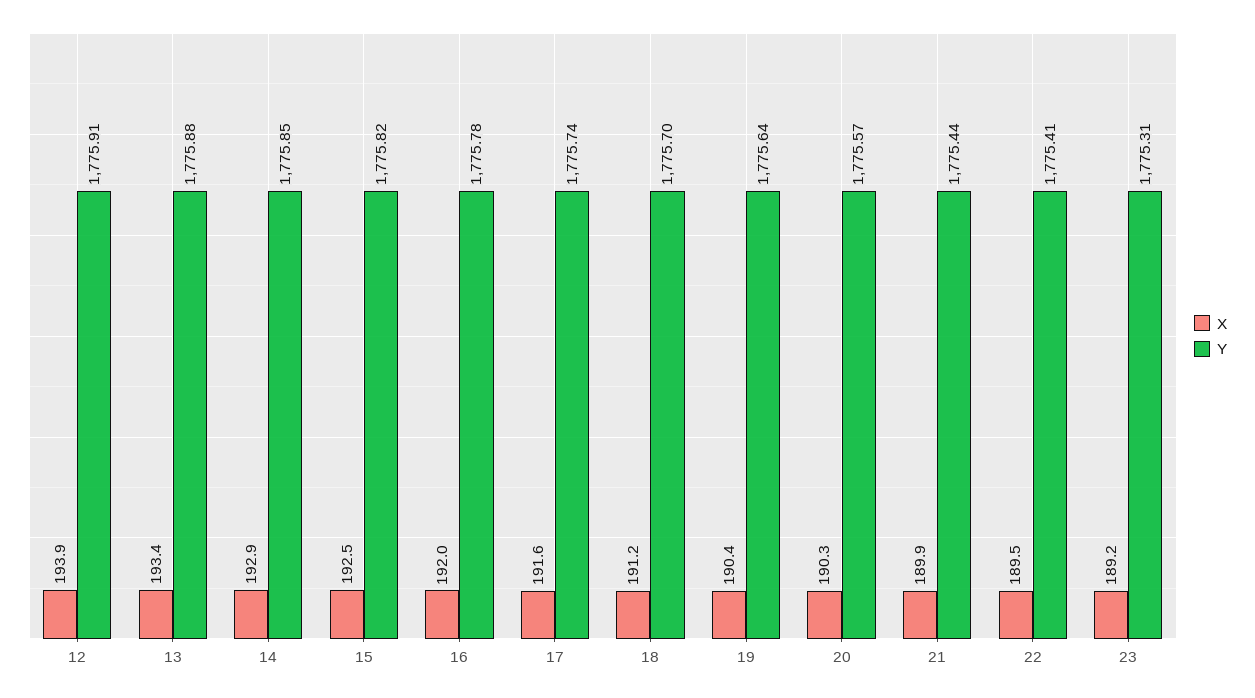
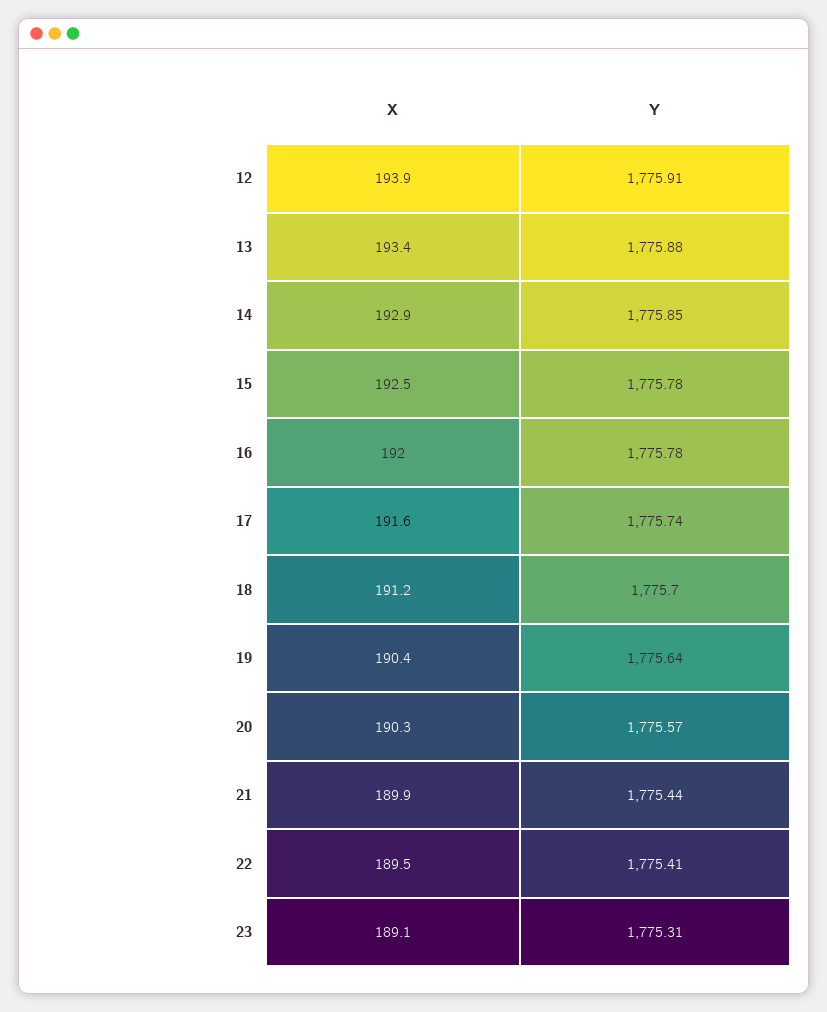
Y, 15: 1775.82 -> 1775.78
X, 23: 189.2 -> 189.1

